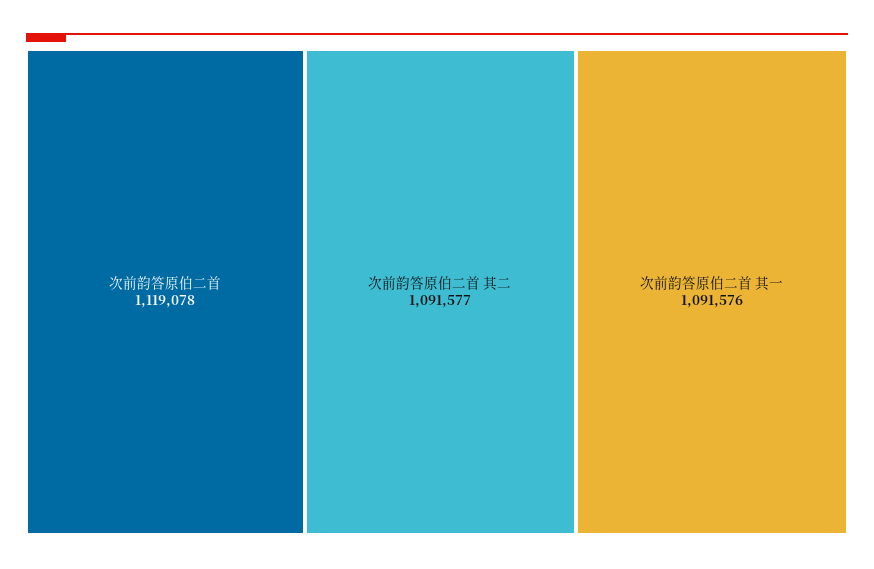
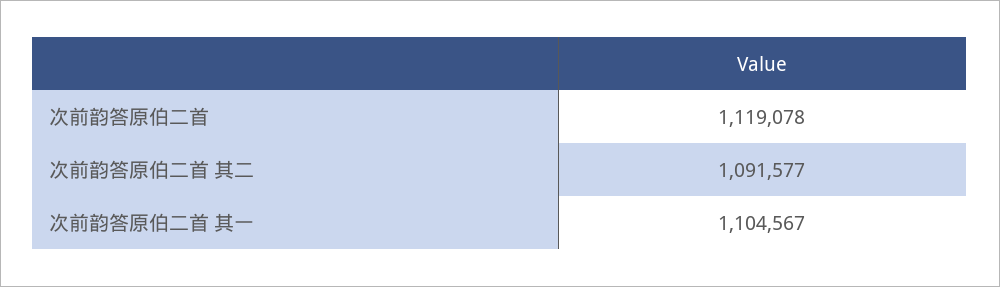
次前韵答原伯二首 其一: 1091576 -> 1104567

